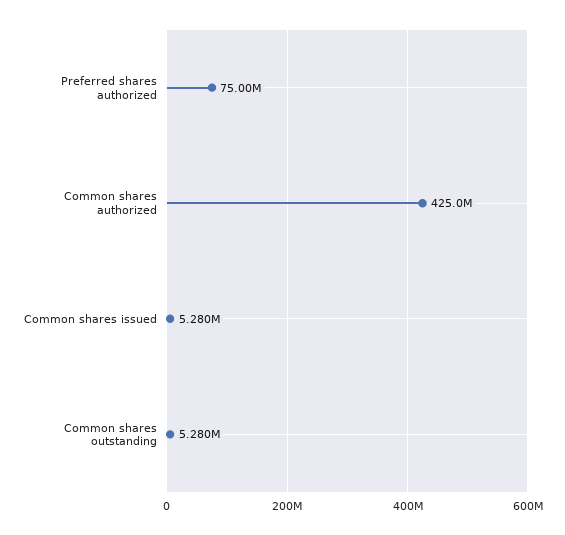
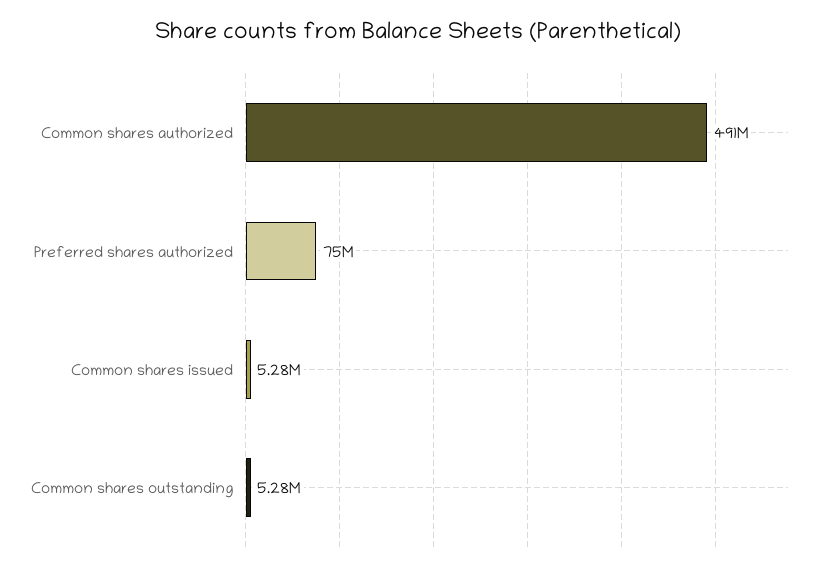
Common shares authorized: 425000000 -> 491000000

